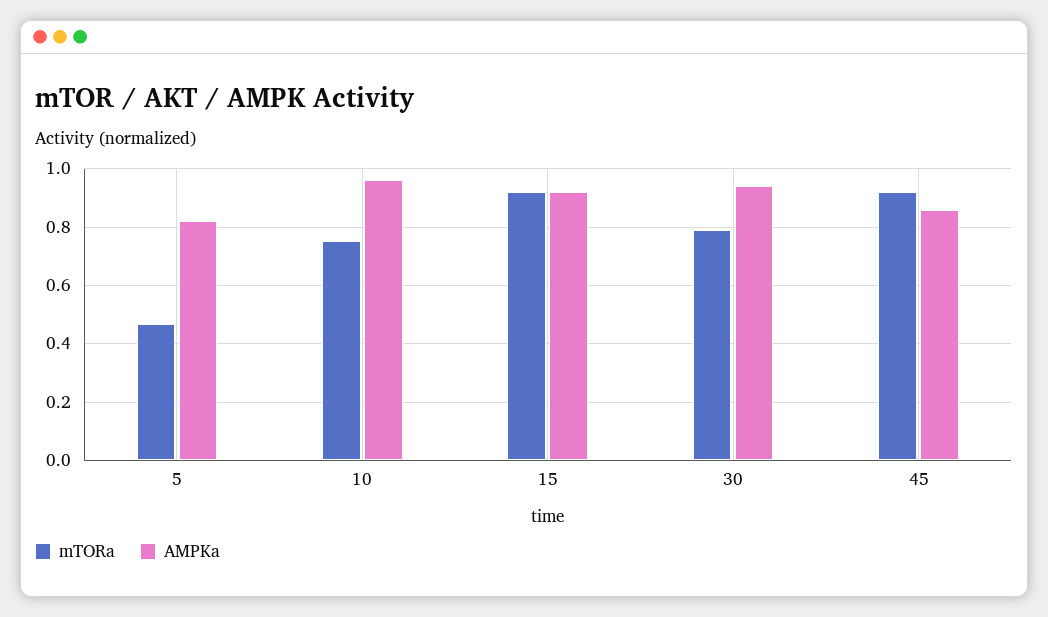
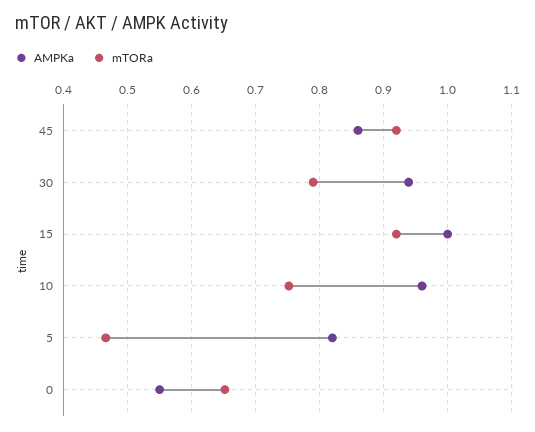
AMPKa, 15: 0.925 -> 1
AMPKa, 0: none -> 0.55
mTORa, 0: none -> 0.65

